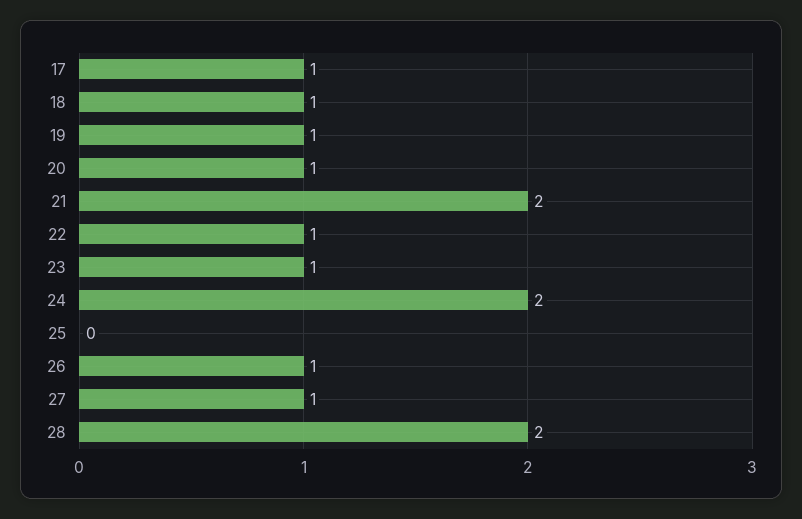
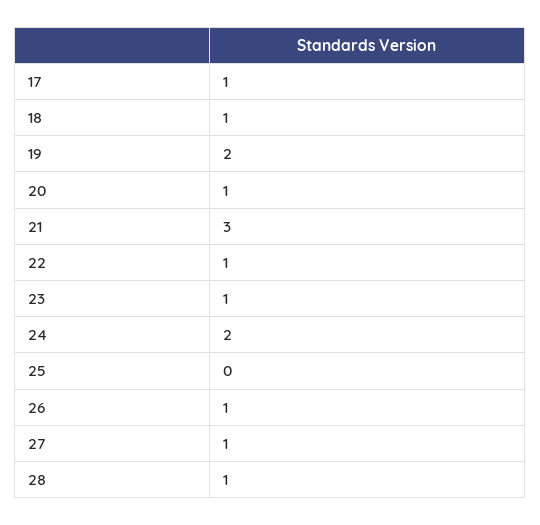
19: 1 -> 2
21: 2 -> 3
28: 2 -> 1

